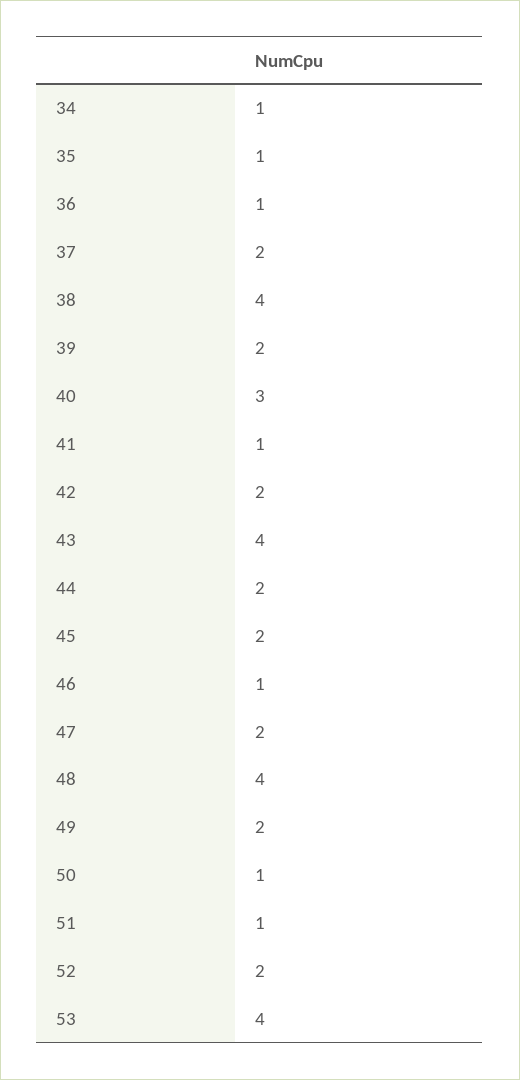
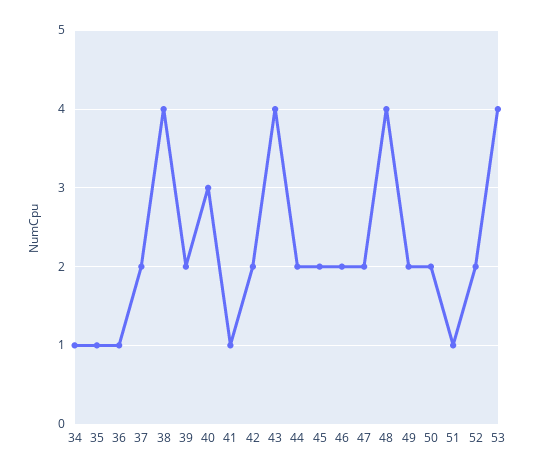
46: 1 -> 2
50: 1 -> 2

